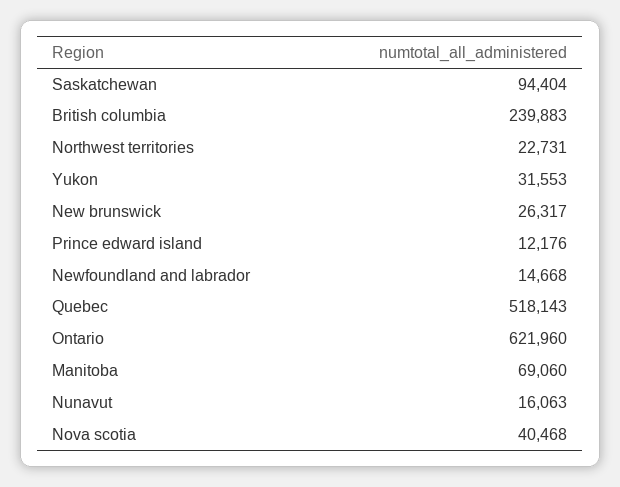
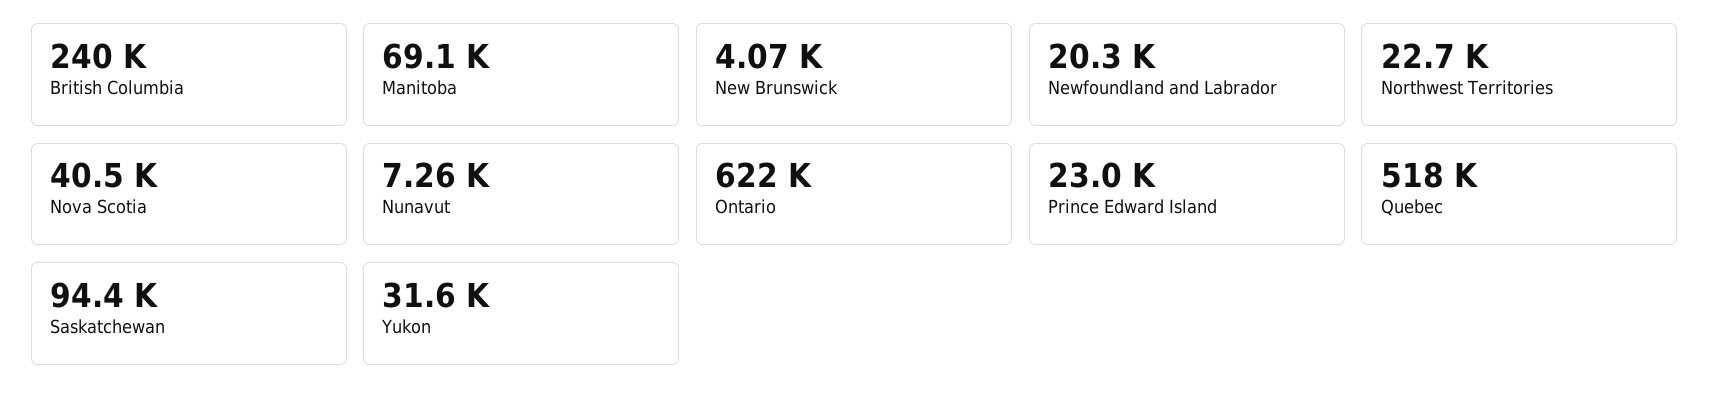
New brunswick: 26317 -> 4070
Prince edward island: 12176 -> 23000
Newfoundland and labrador: 14668 -> 20300
Nunavut: 16063 -> 7260

